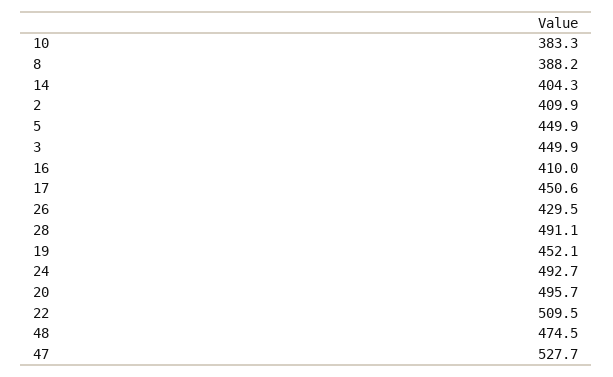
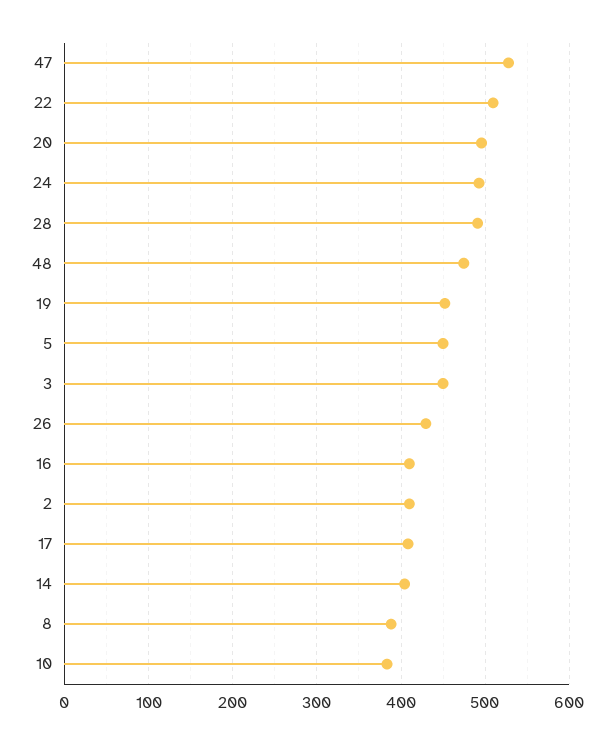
17: 450.6 -> 410

